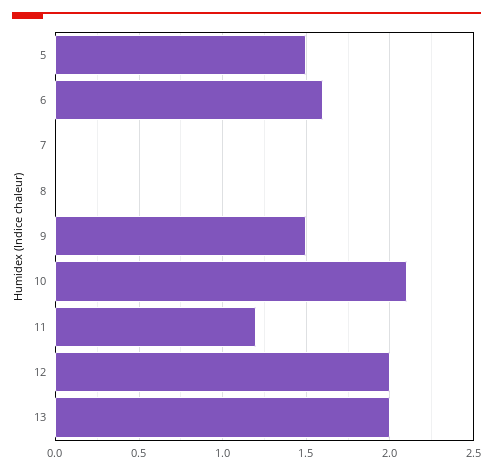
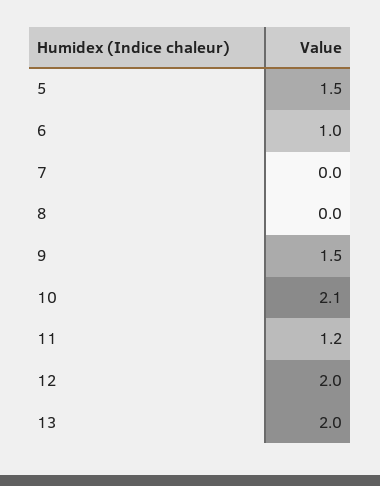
6: 1.6 -> 1

